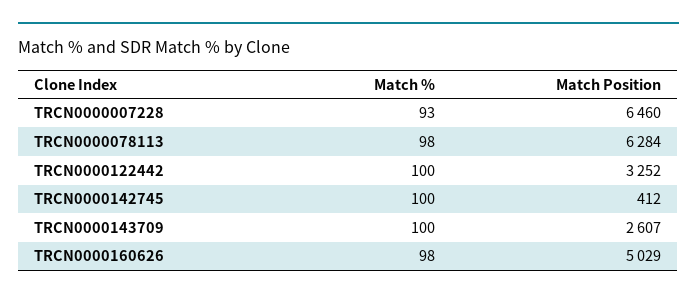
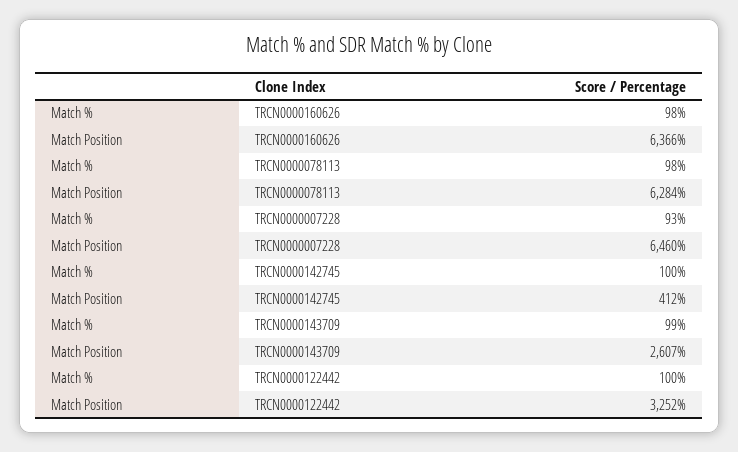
Match %, TRCN0000143709: 100 -> 99
Match Position, TRCN0000160626: 5029 -> 6366

